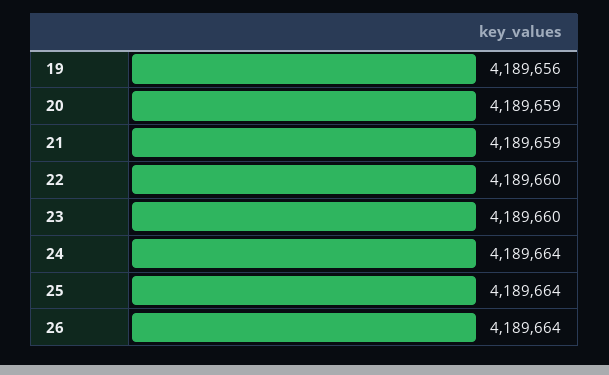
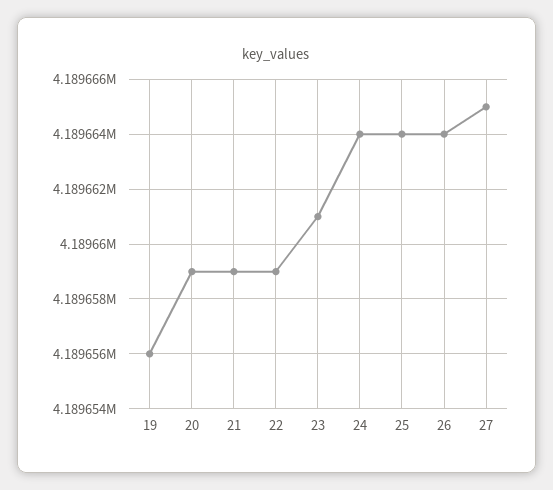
22: 4189660 -> 4189659
23: 4189660 -> 4189661
27: none -> 4189665

